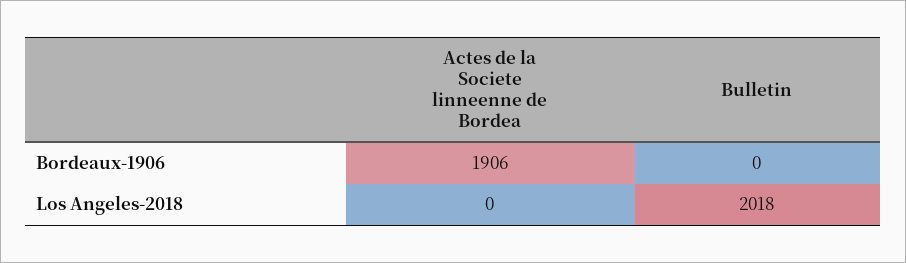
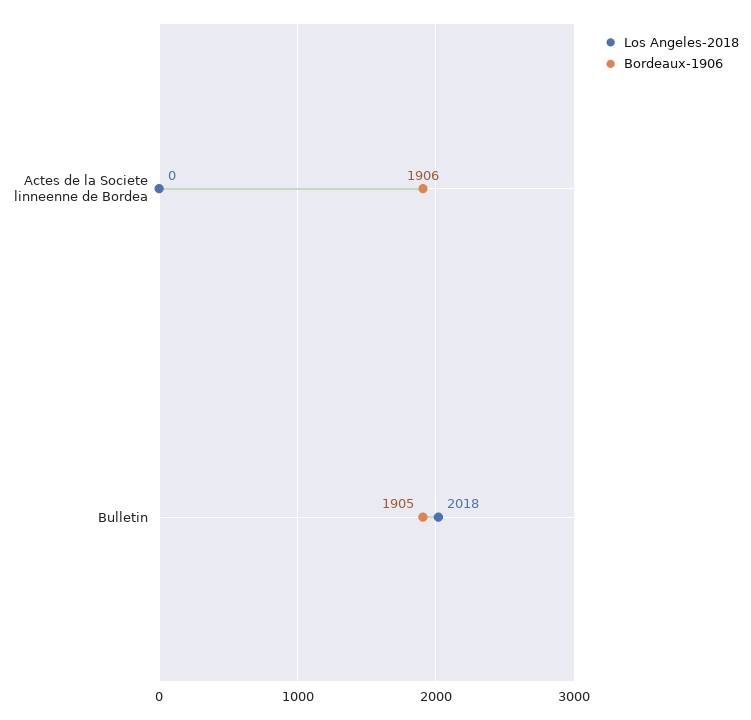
Bordeaux-1906, Bulletin: 0 -> 1905

